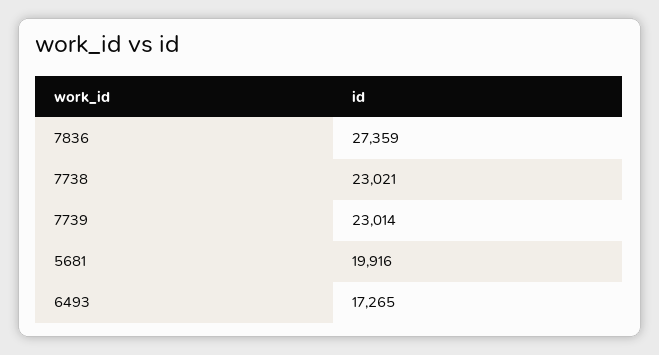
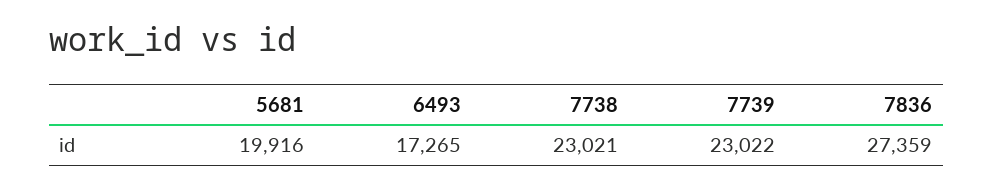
7739: 23014 -> 23022

